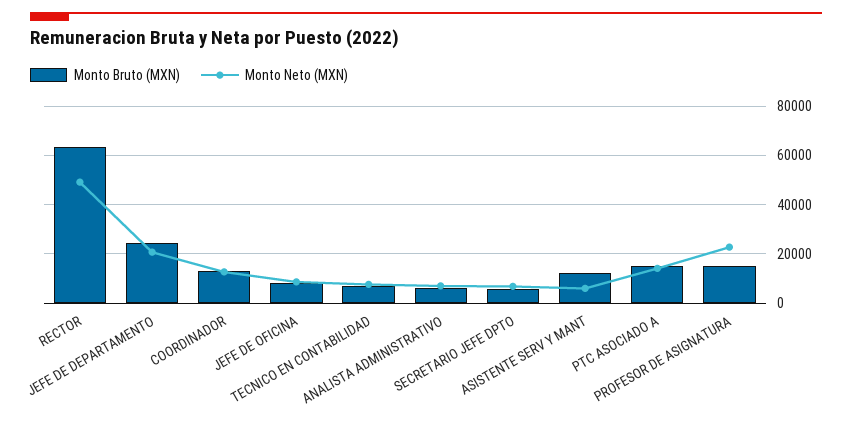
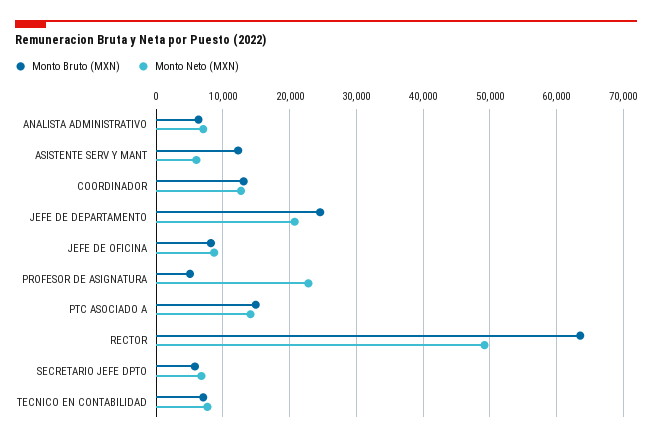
Monto Bruto (MXN), PROFESOR DE ASIGNATURA: 15000 -> 5000

